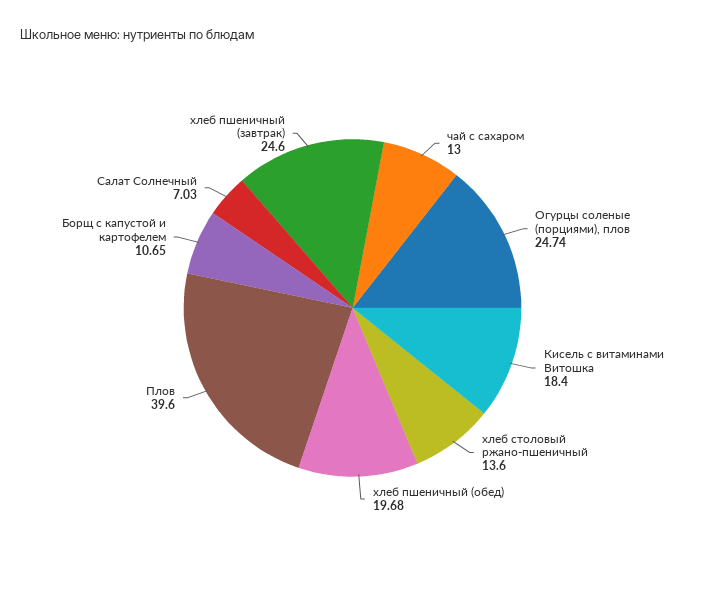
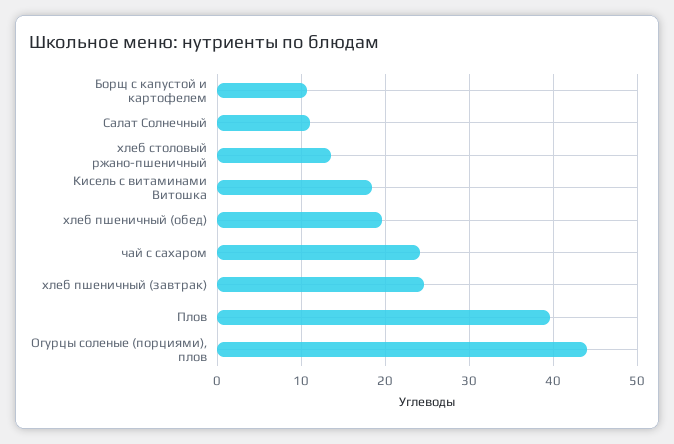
чай с сахаром: 13 -> 24
Огурцы соленые (порциями), плов: 24.74 -> 44
Салат Солнечный: 7.03 -> 11

